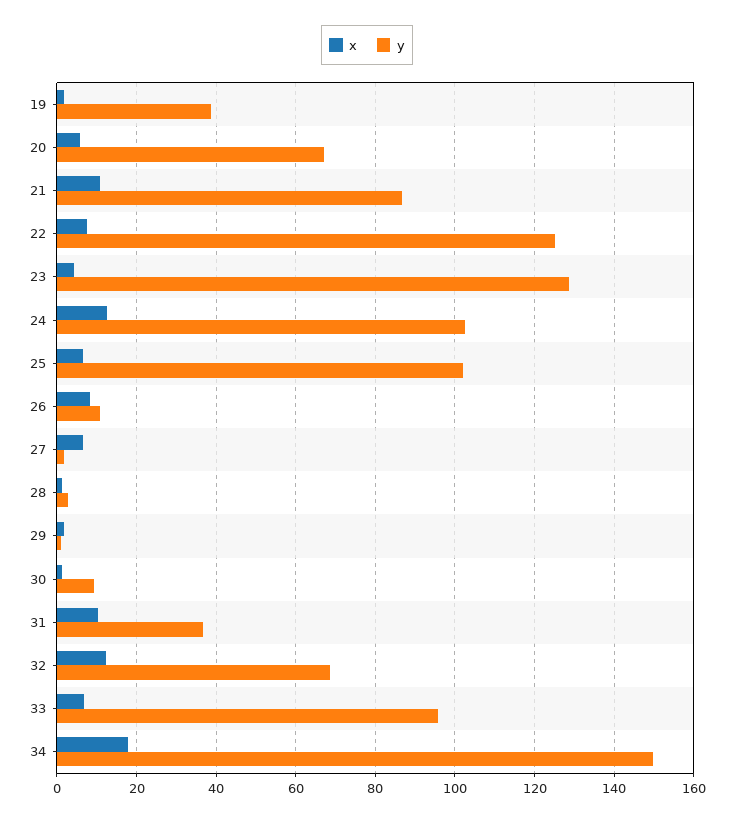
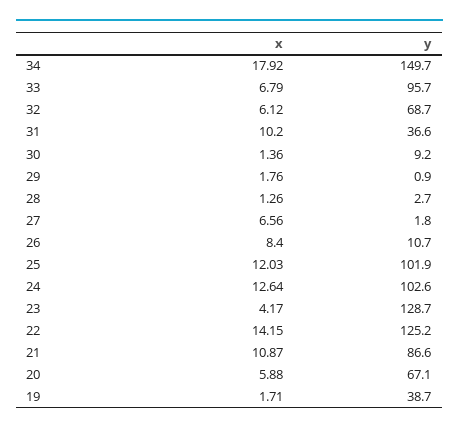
x, 22: 8 -> 14.15
x, 25: 6 -> 12.03
x, 32: 12 -> 6.12

